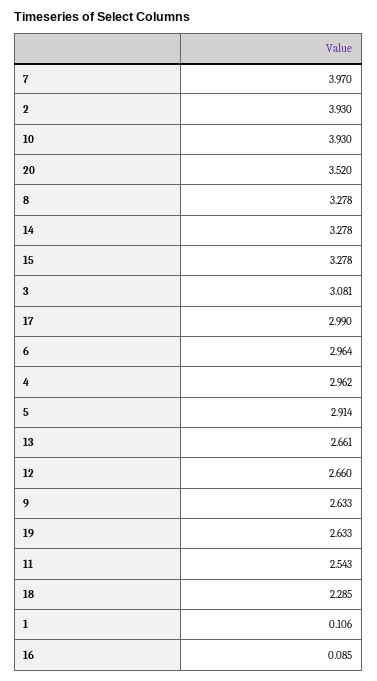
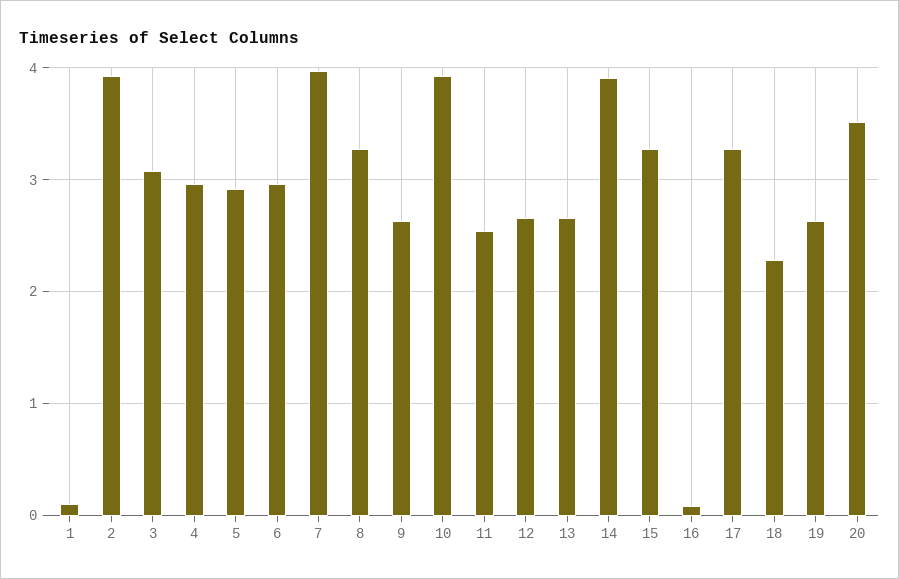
14: 3.278 -> 3.9
17: 2.99 -> 3.3

